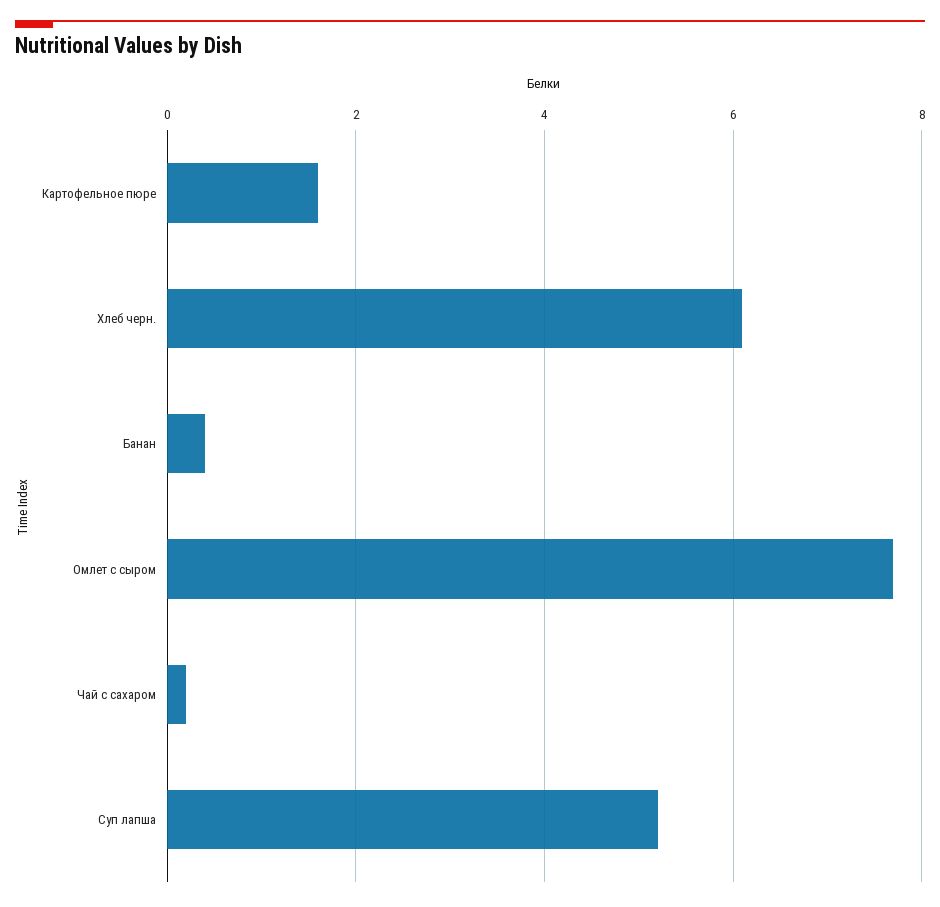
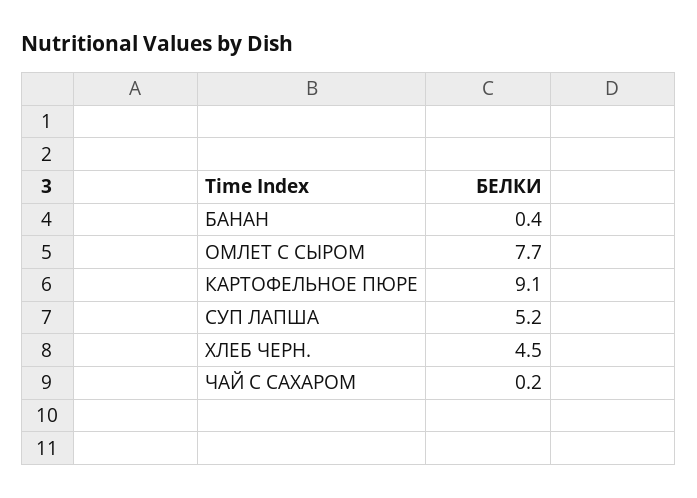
Картофельное пюре: 1.5 -> 9.1
Хлеб черн.: 6 -> 4.5

